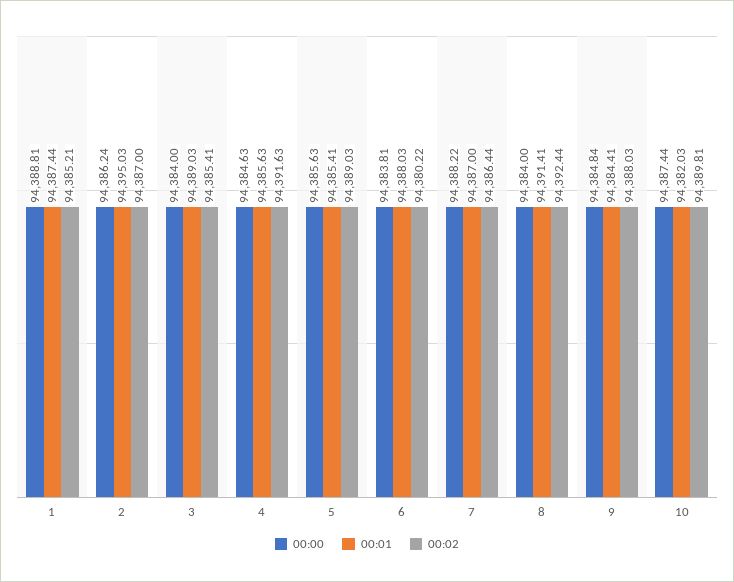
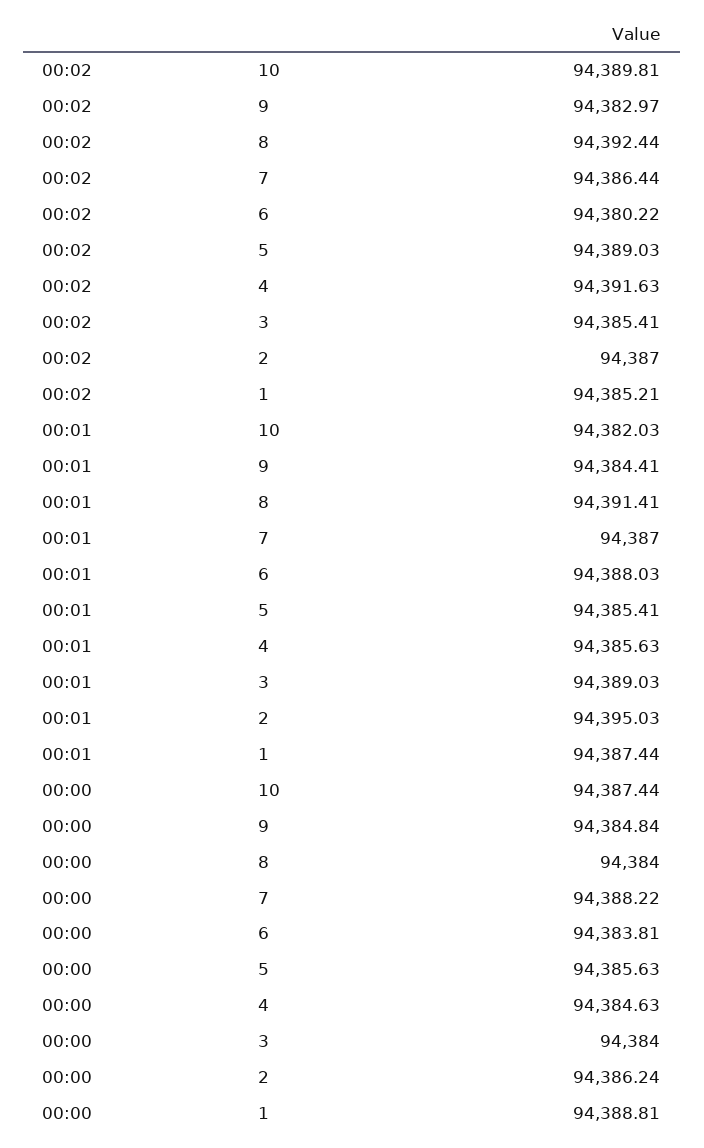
00:02, 9: 94388.03 -> 94382.97

